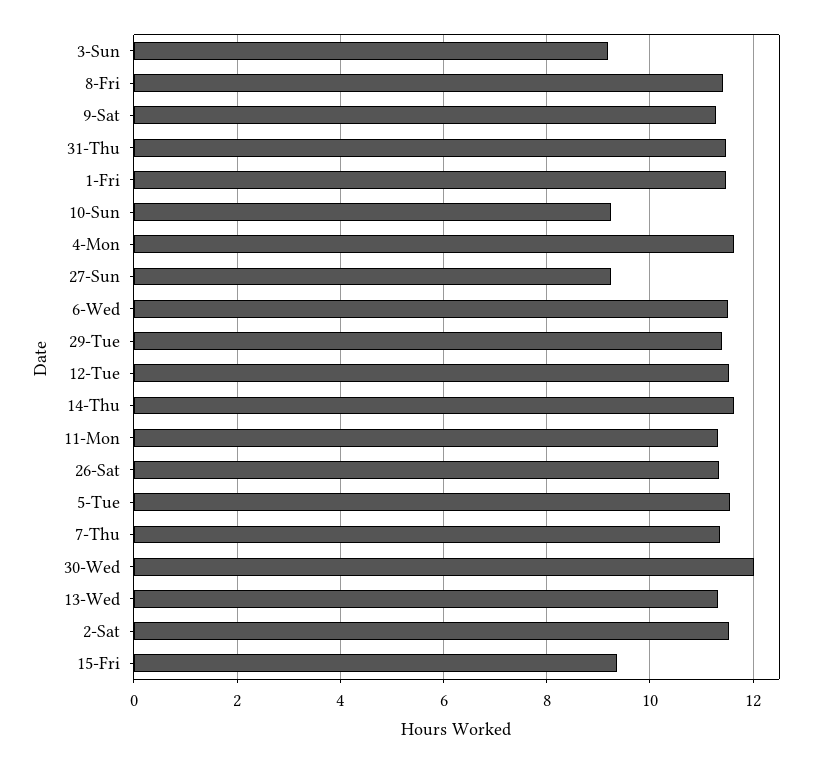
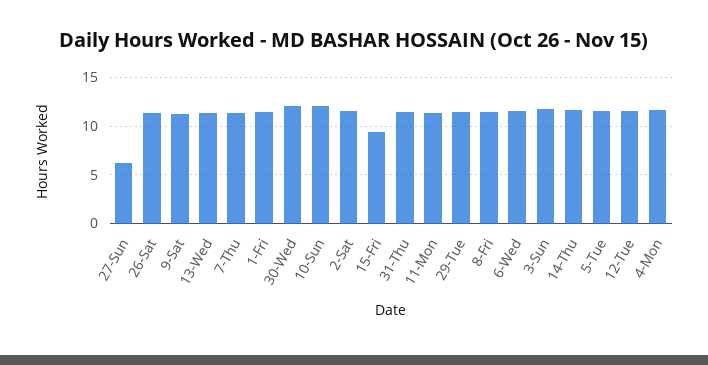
3-Sun: 9.2 -> 12
10-Sun: 9.2 -> 12
27-Sun: 9.2 -> 6

